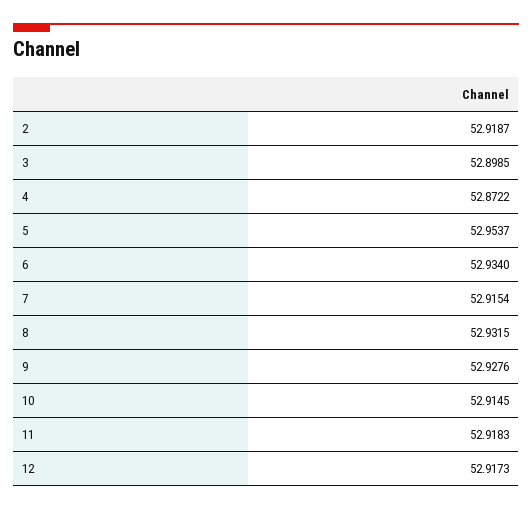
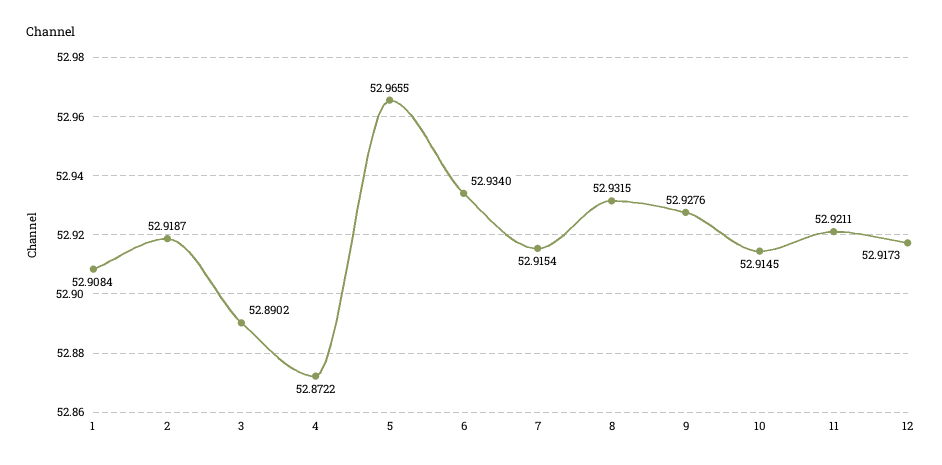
3: 52.8985 -> 52.8902
5: 52.9537 -> 52.9655
11: 52.9183 -> 52.9211
1: none -> 52.9084

